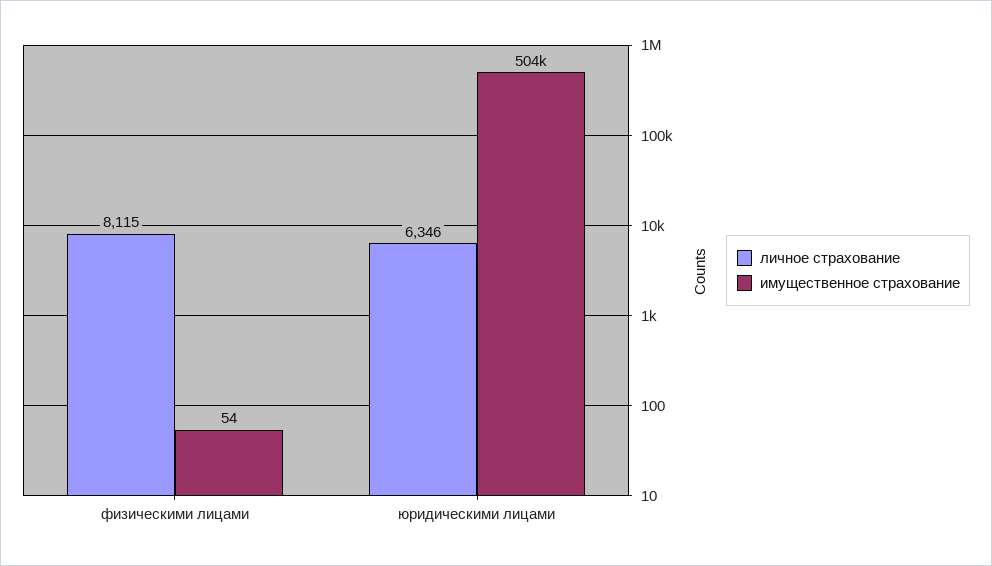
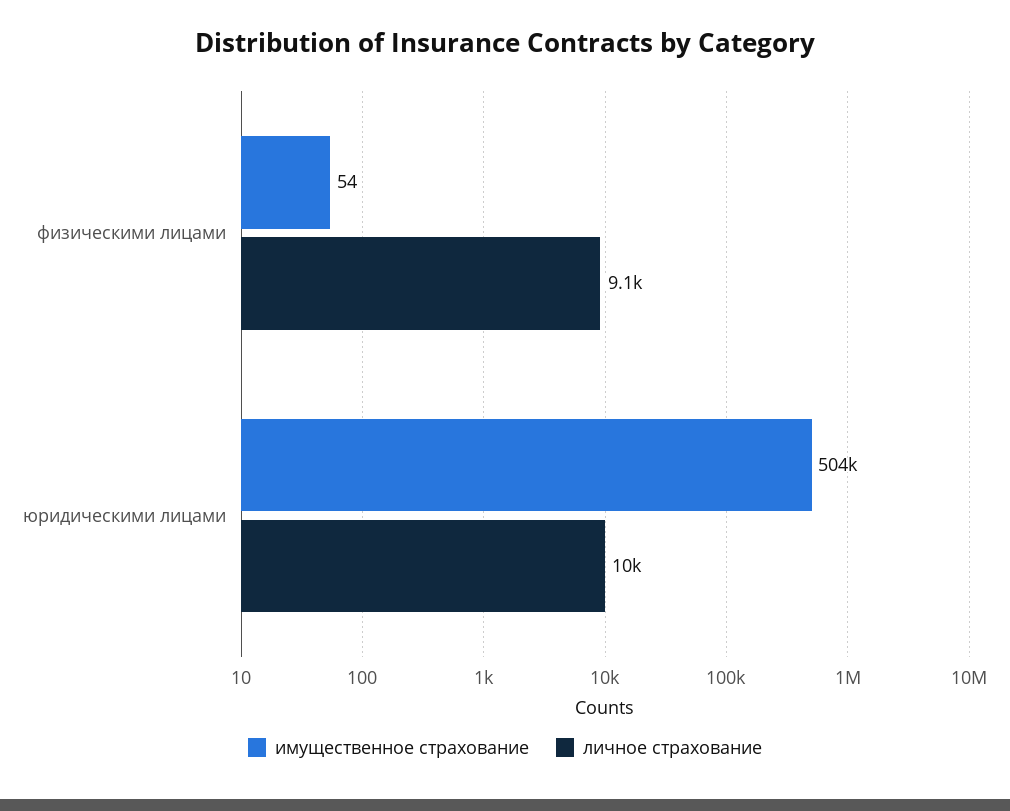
личное страхование, физическими лицами: 8115 -> 9100
личное страхование, юридическими лицами: 6346 -> 10000

